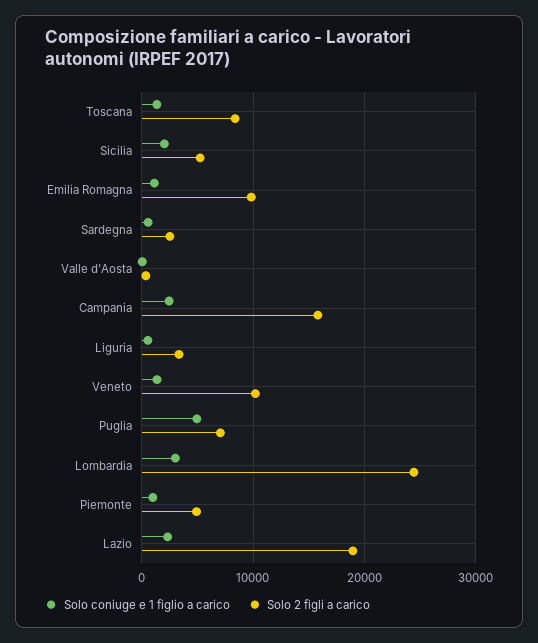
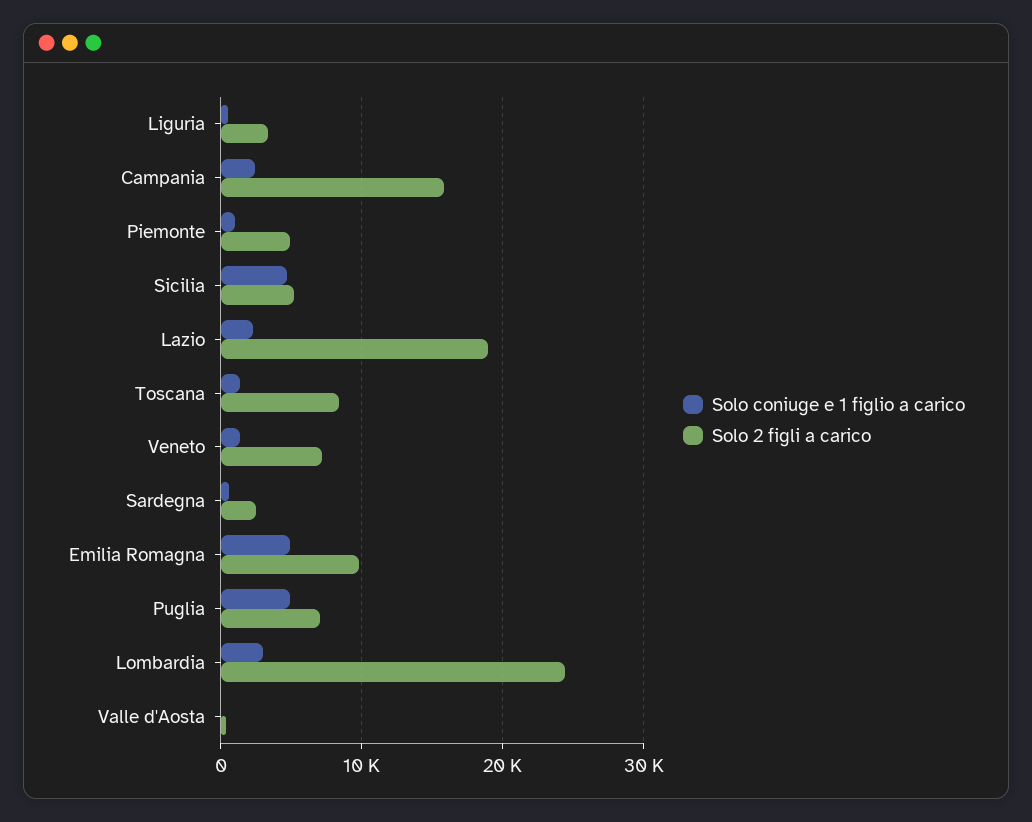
Solo coniuge e 1 figlio a carico, Sicilia: 2000 -> 5000
Solo coniuge e 1 figlio a carico, Emilia Romagna: 1000 -> 5000
Solo 2 figli a carico, Veneto: 10000 -> 7000

